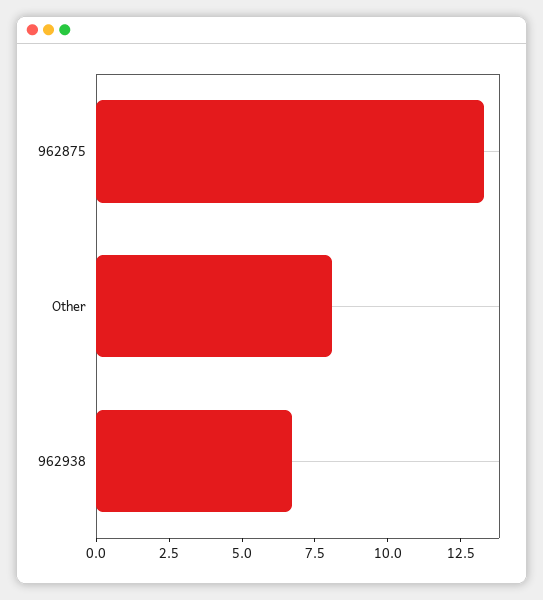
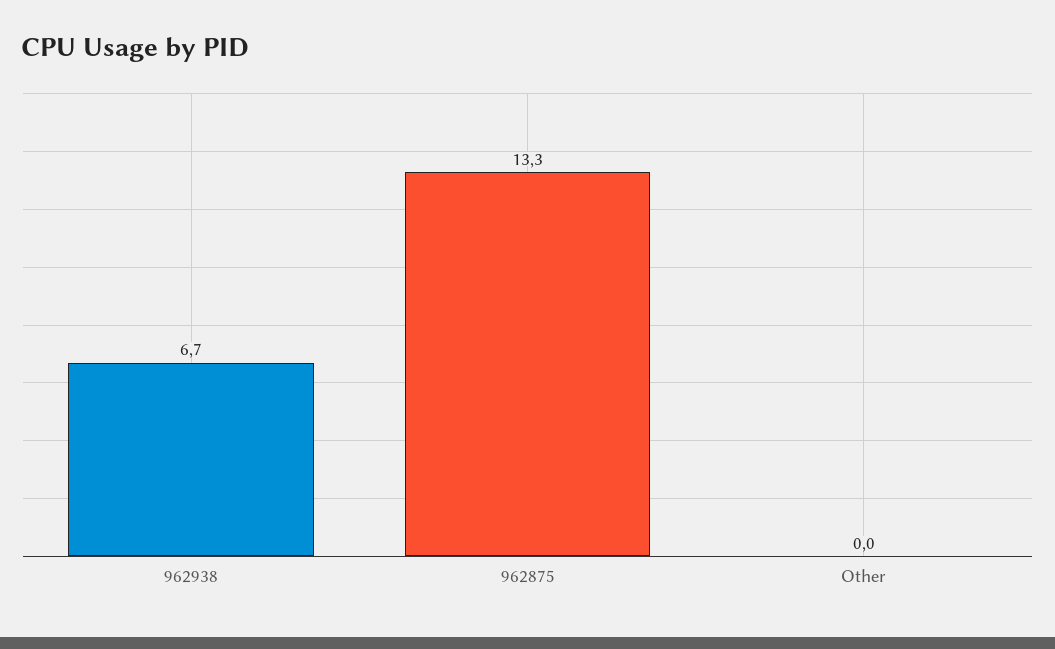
Other: 8 -> 0

